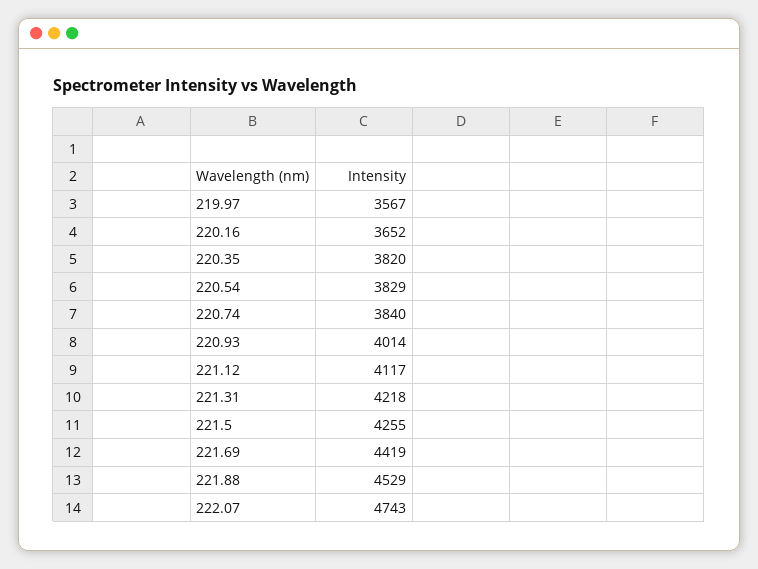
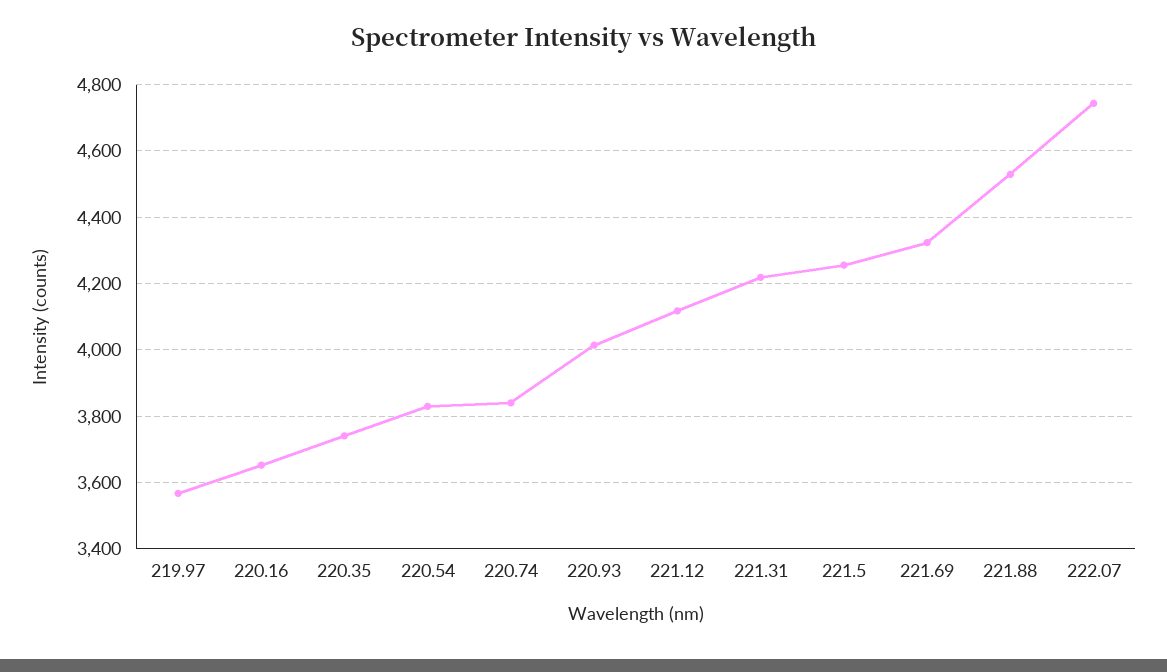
220.35: 3820 -> 3740
221.69: 4419 -> 4320

